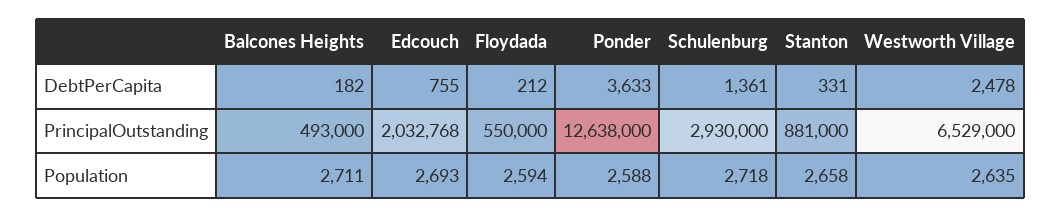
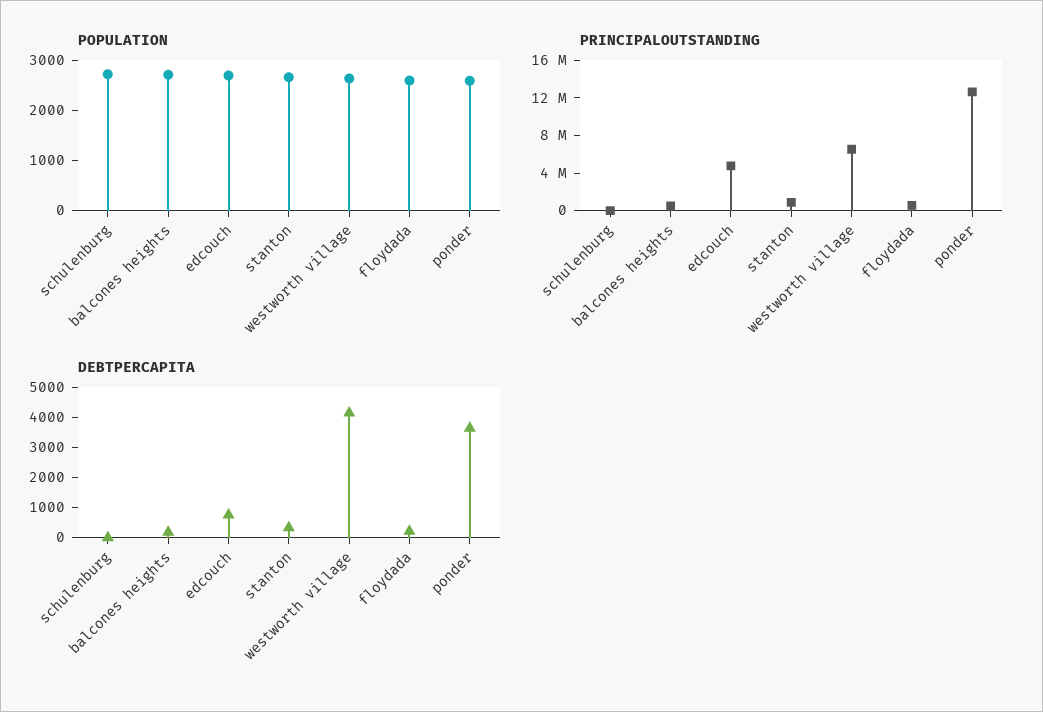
DebtPerCapita, Schulenburg: 1361 -> 0
DebtPerCapita, Westworth Village: 2478 -> 4000
PrincipalOutstanding, Edcouch: 2032768 -> 5000000
PrincipalOutstanding, Schulenburg: 2930000 -> 0

